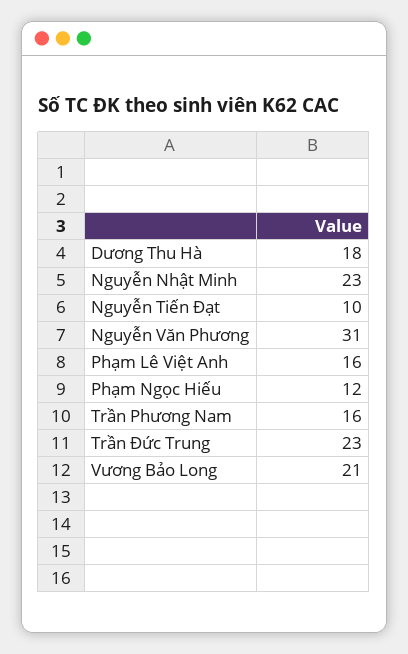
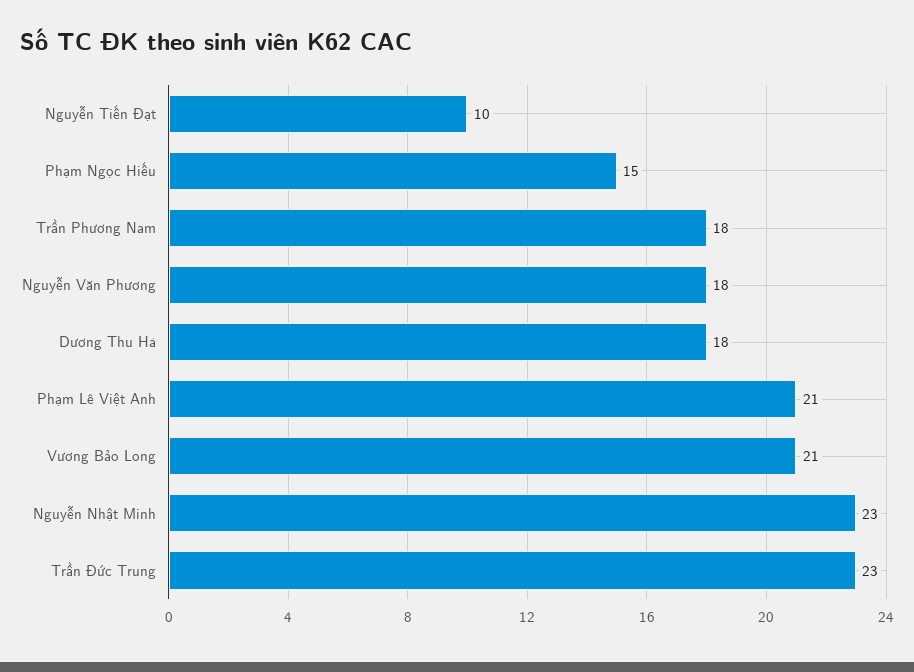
Nguyễn Văn Phương: 31 -> 18
Phạm Lê Việt Anh: 16 -> 21
Phạm Ngọc Hiếu: 12 -> 15
Trần Phương Nam: 16 -> 18

